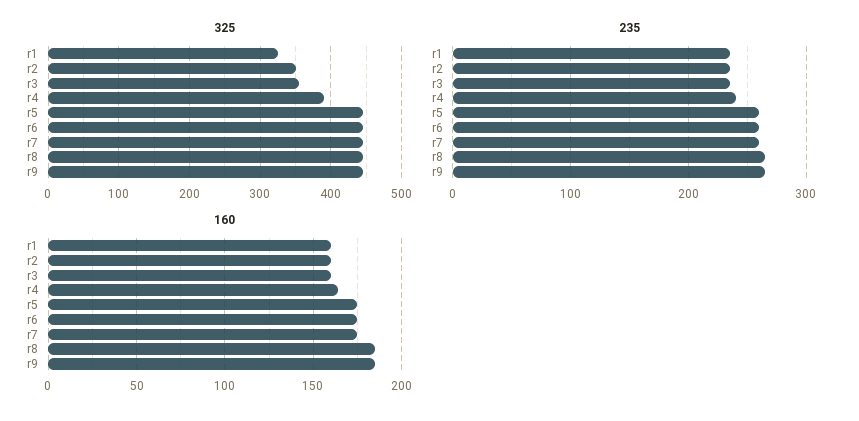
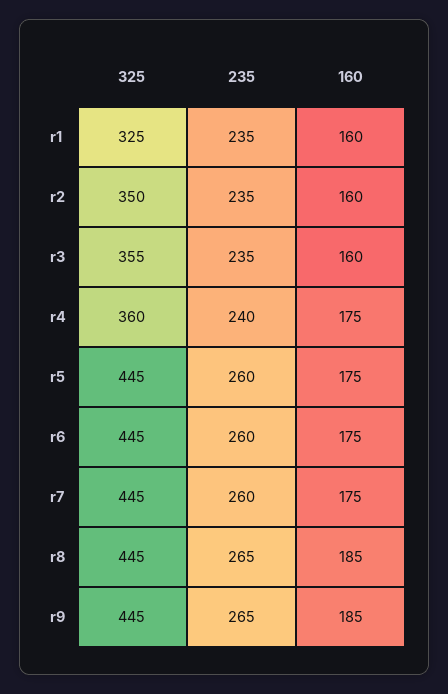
325, r4: 390 -> 360
160, r4: 165 -> 175

